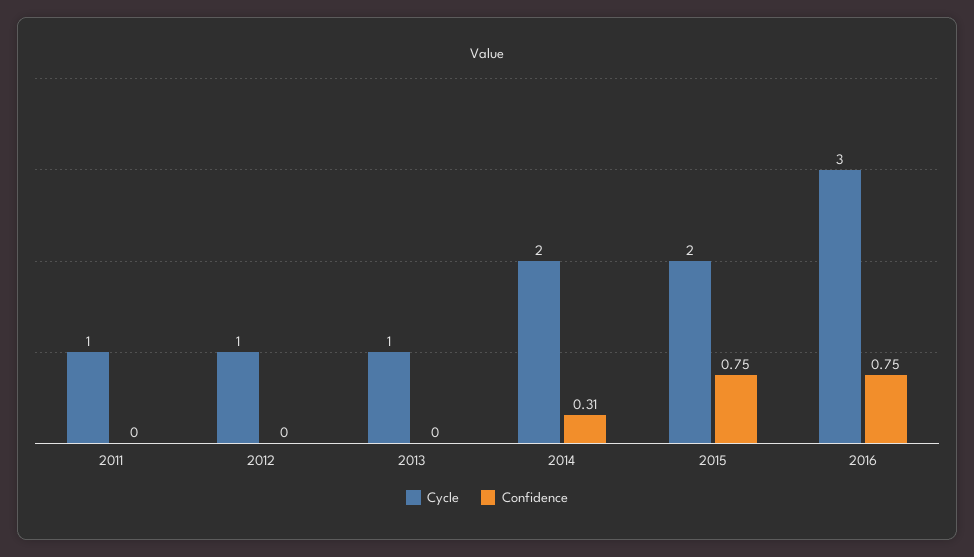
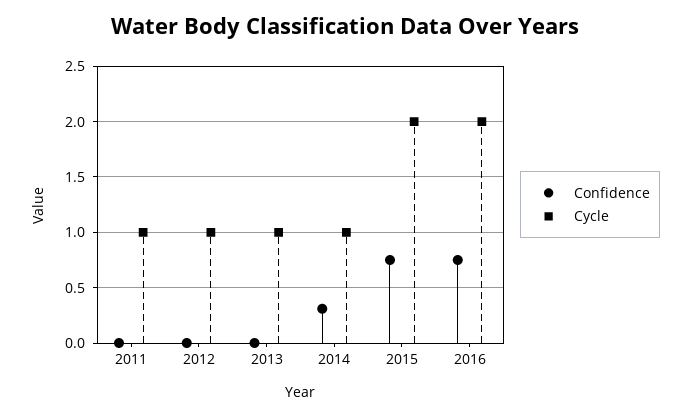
Cycle, 2014: 2 -> 1
Cycle, 2016: 3 -> 2

